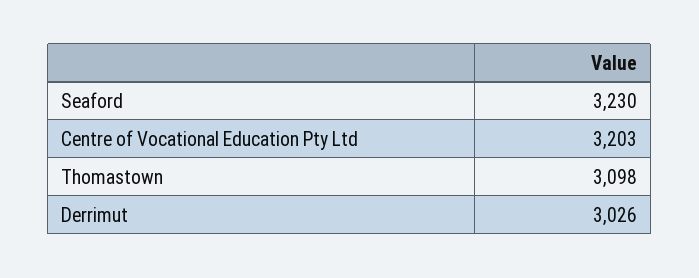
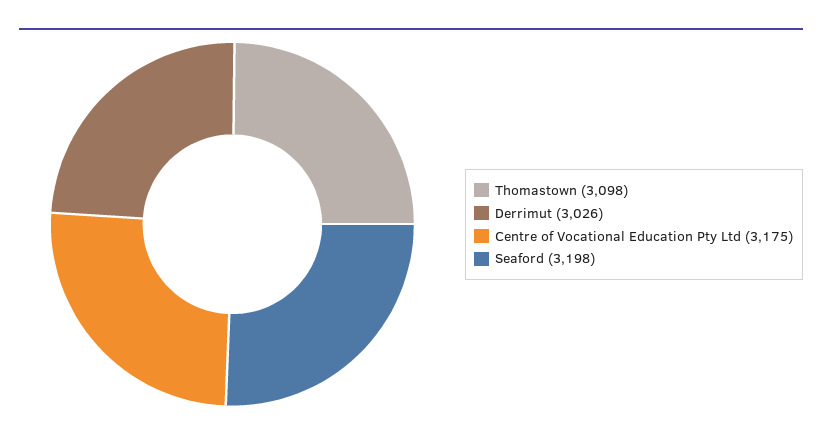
Seaford: 3230 -> 3198
Centre of Vocational Education Pty Ltd: 3203 -> 3175

